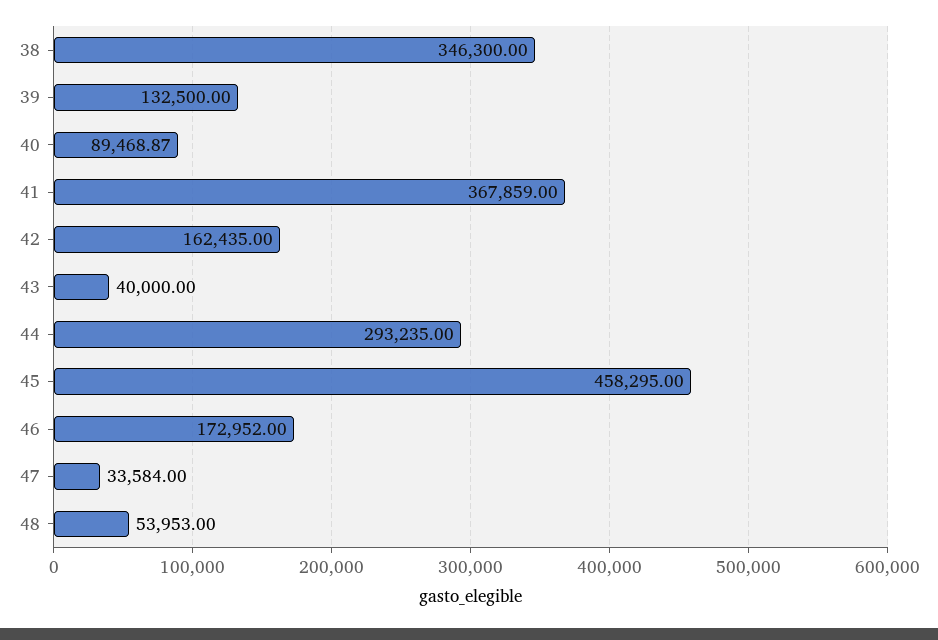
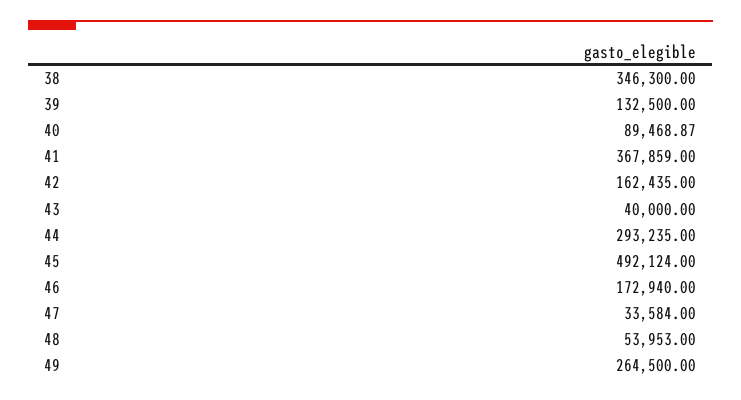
45: 458295 -> 492124
46: 172952 -> 172940
49: none -> 264500

